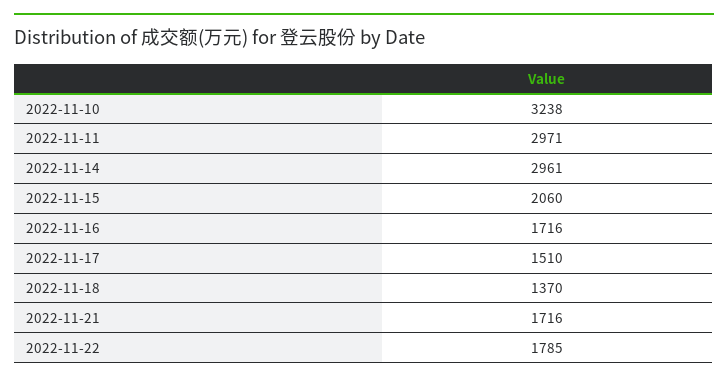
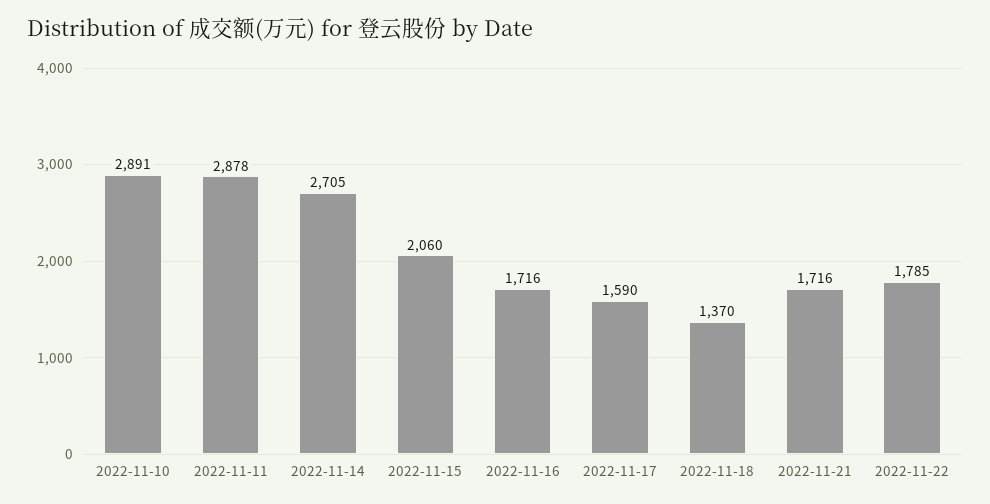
2022-11-10: 3238 -> 2891
2022-11-11: 2971 -> 2878
2022-11-14: 2961 -> 2705
2022-11-17: 1510 -> 1590

